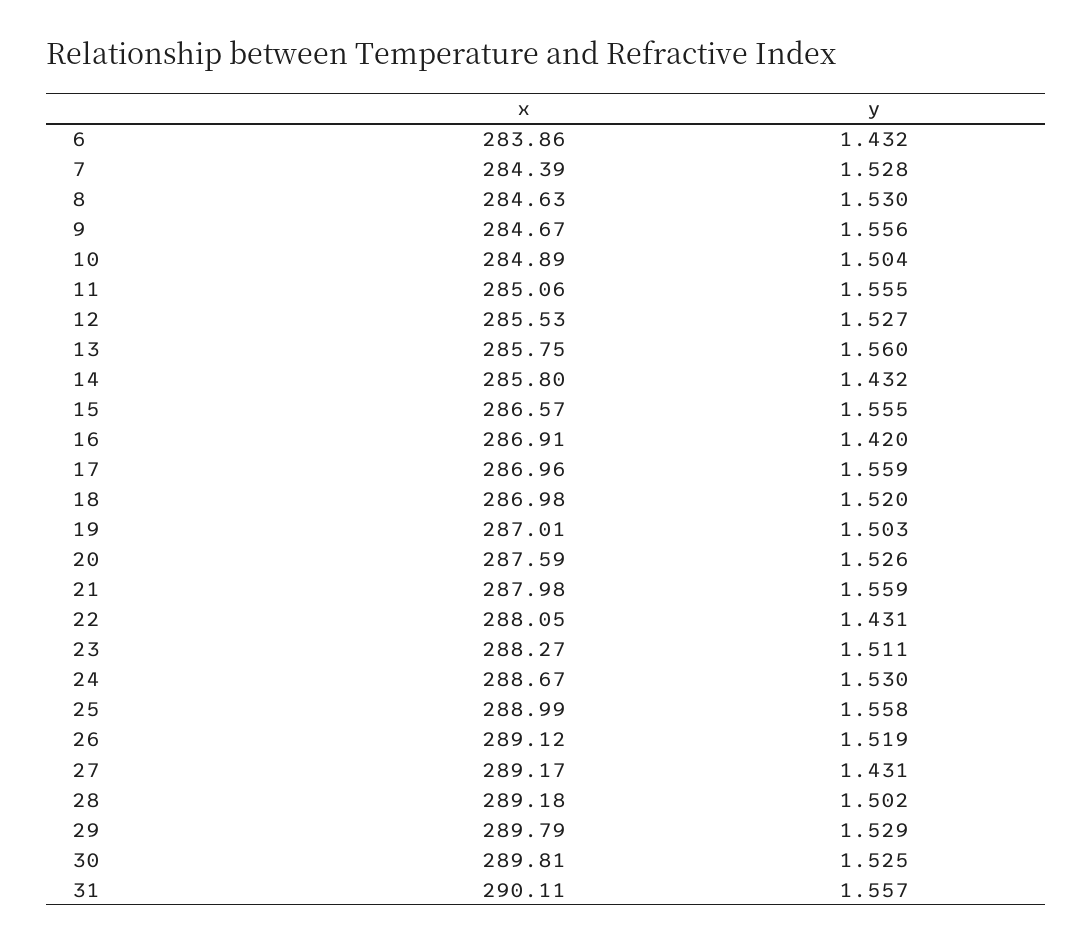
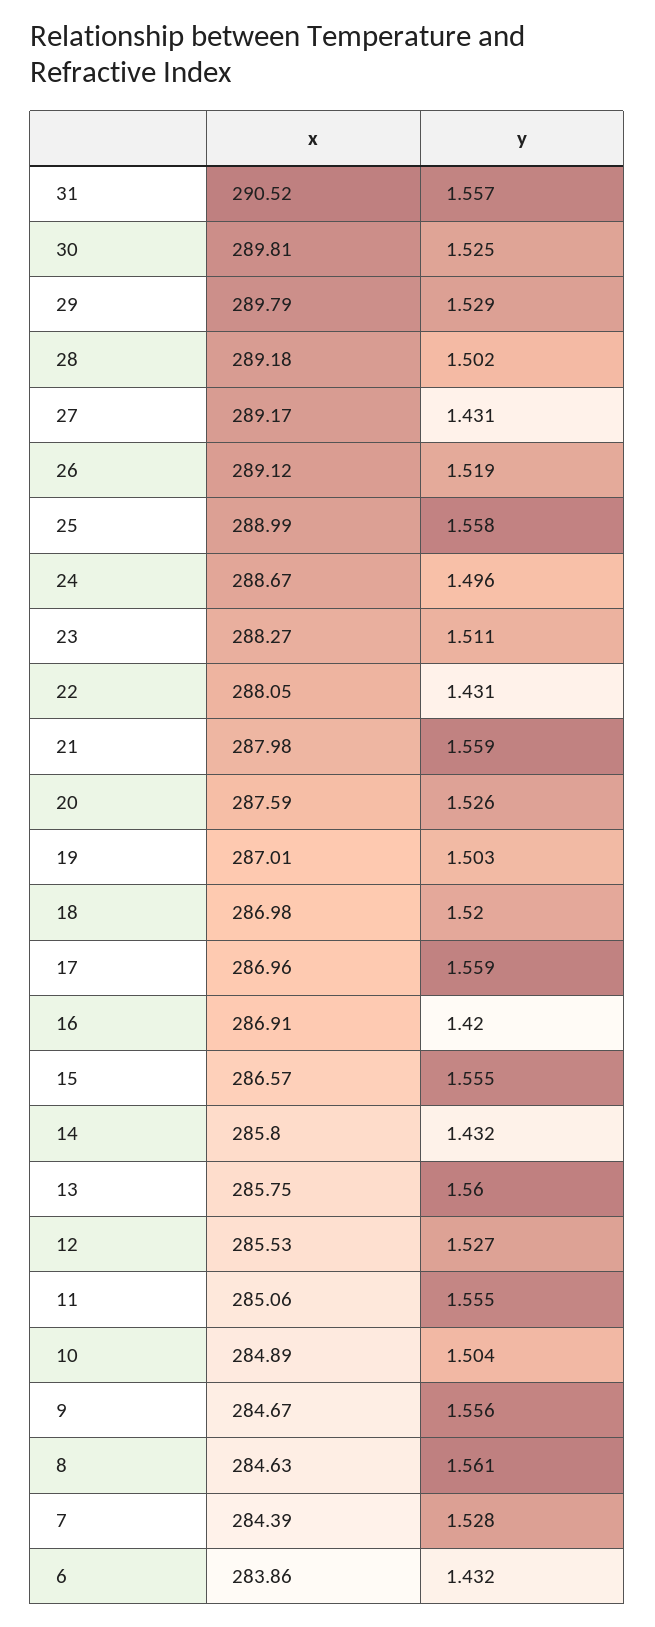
y, 8: 1.53 -> 1.561
y, 24: 1.53 -> 1.496
x, 31: 290.11 -> 290.52

